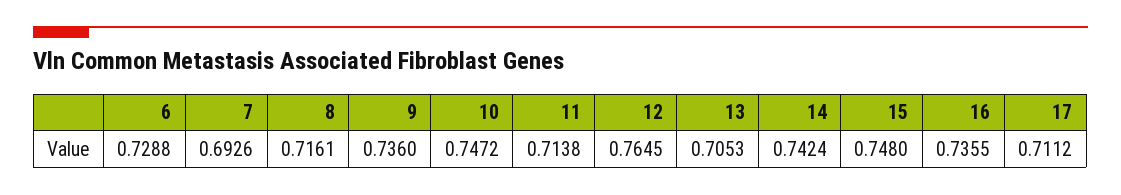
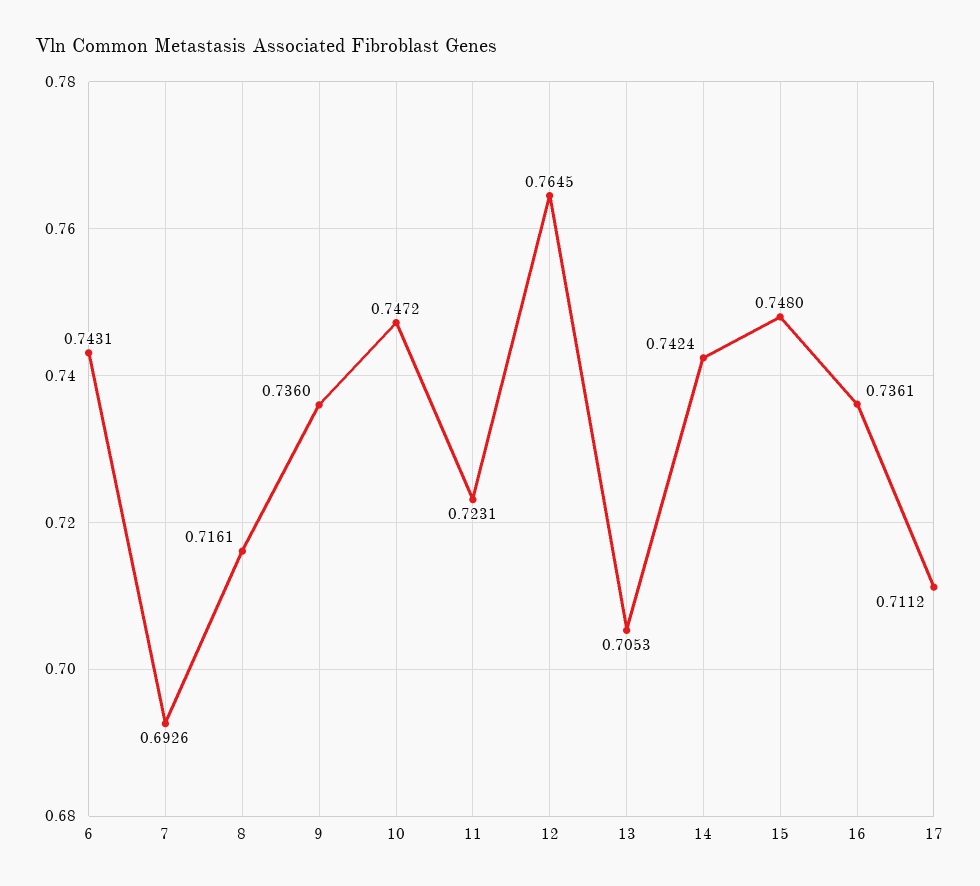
6: 0.7288 -> 0.7431
11: 0.7138 -> 0.7231
16: 0.7355 -> 0.7361

